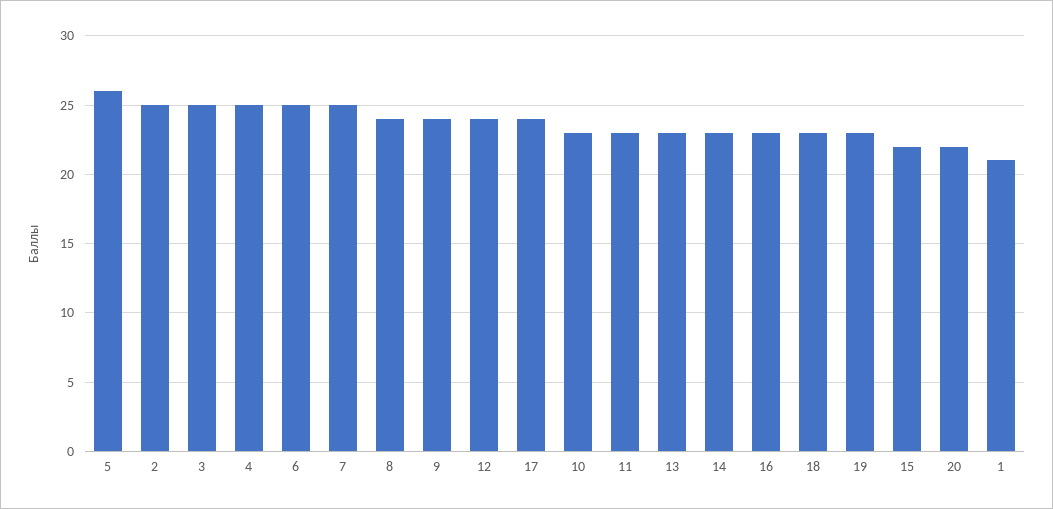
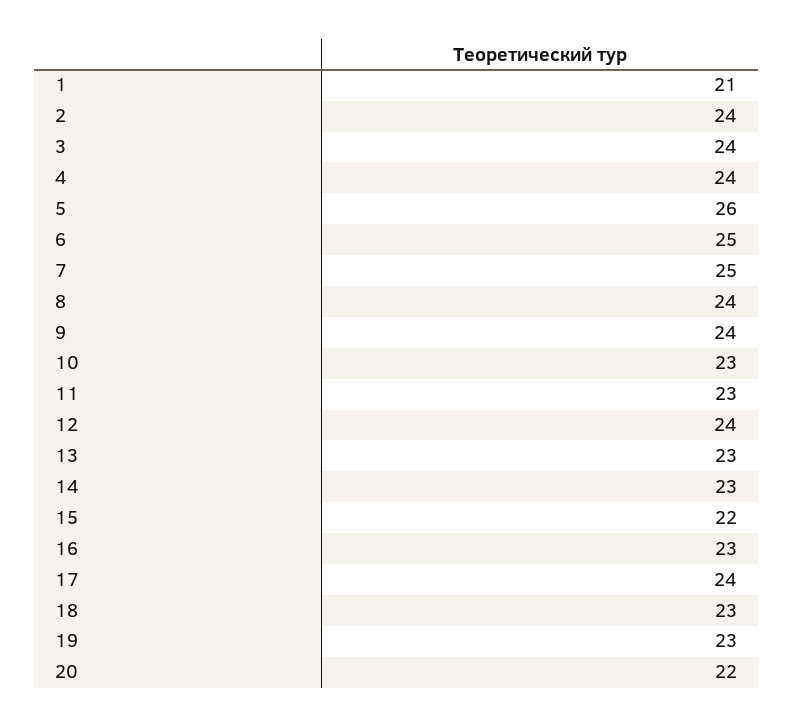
2: 25 -> 24
3: 25 -> 24
4: 25 -> 24

